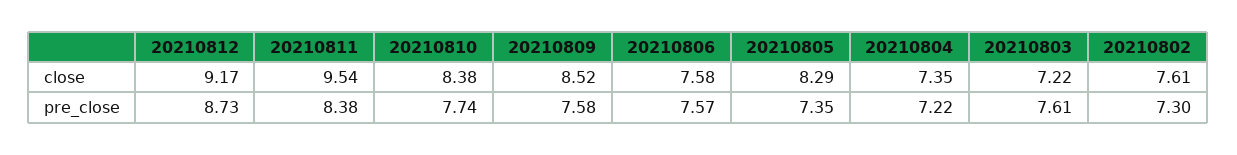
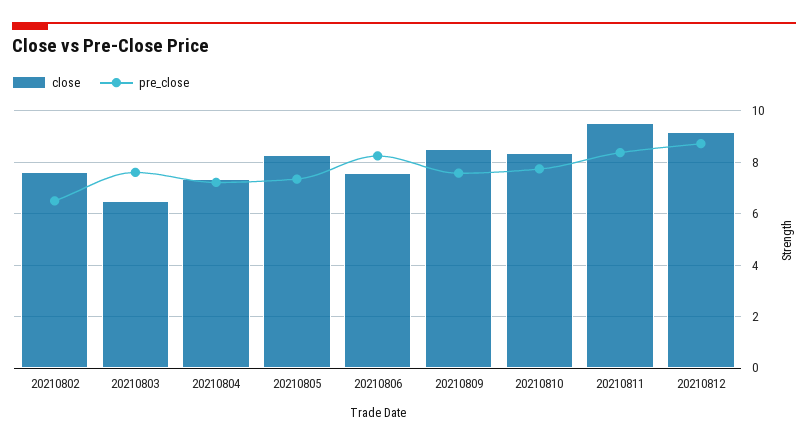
close, 20210803: 7.22 -> 6.5
pre_close, 20210806: 7.57 -> 8.25
pre_close, 20210802: 7.3 -> 6.5

